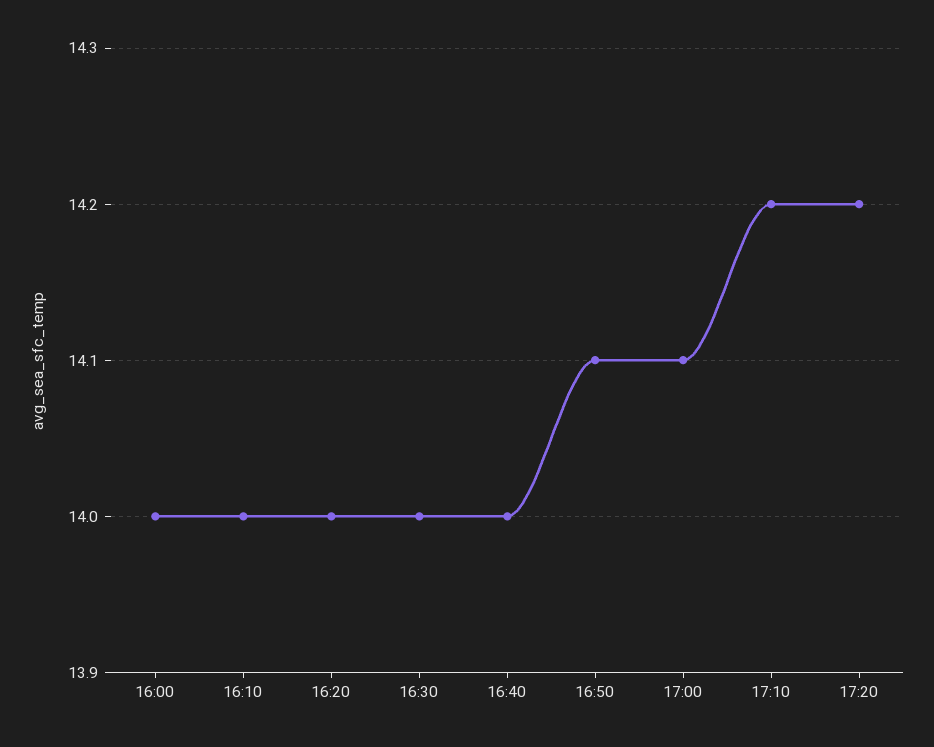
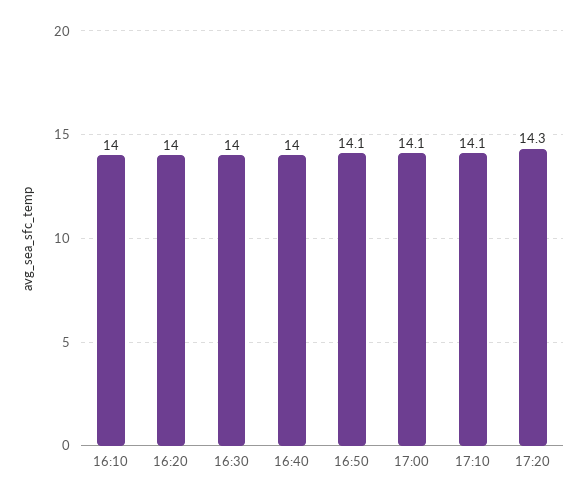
16:00: 14 -> none
17:10: 14.2 -> 14.1
17:20: 14.2 -> 14.3

